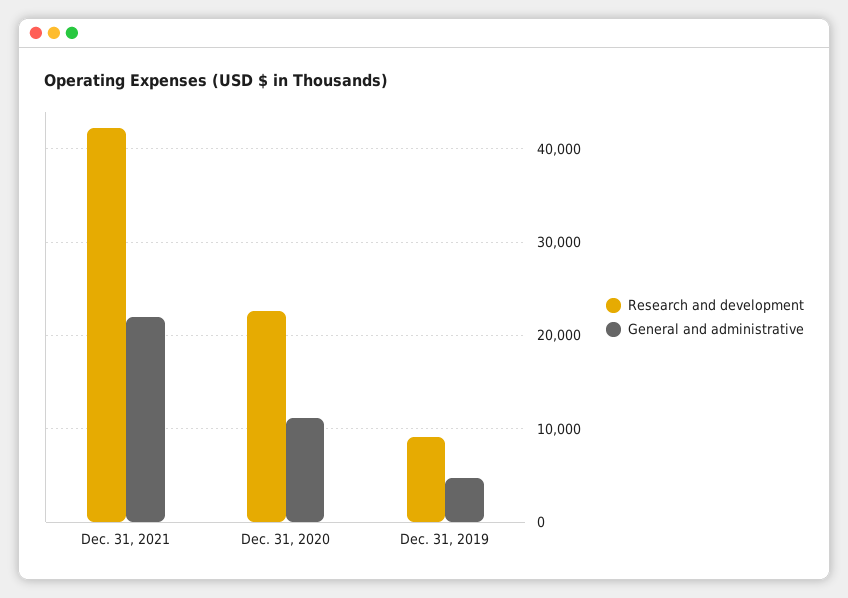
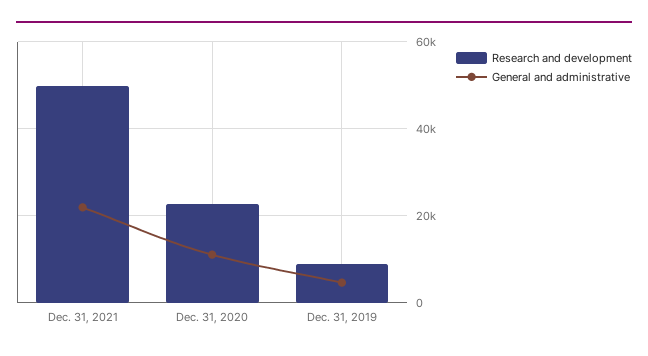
Research and development, Dec. 31, 2021: 42000 -> 50000

